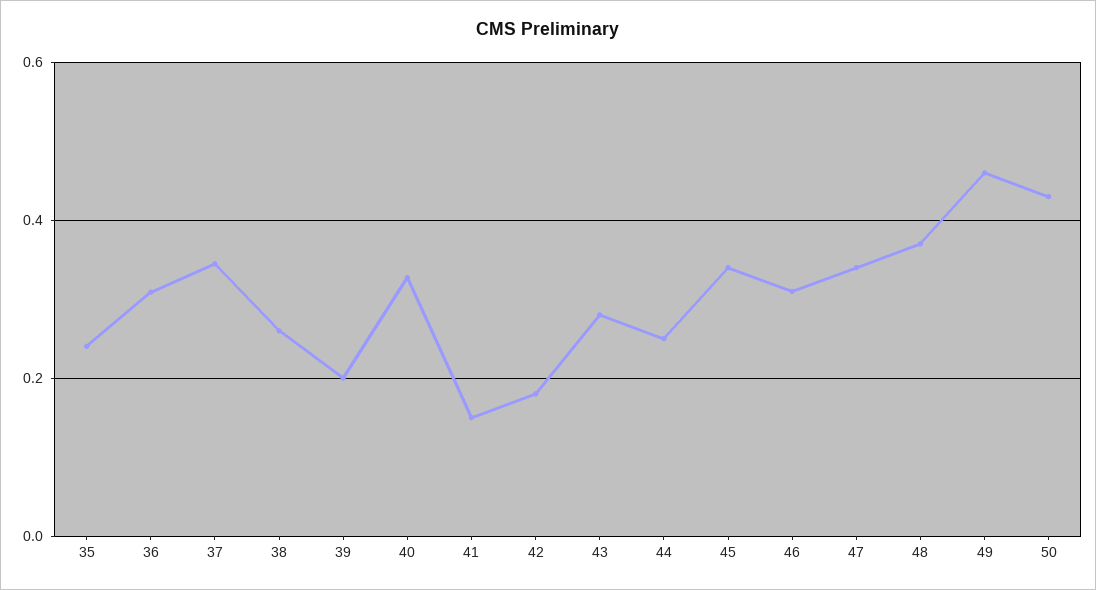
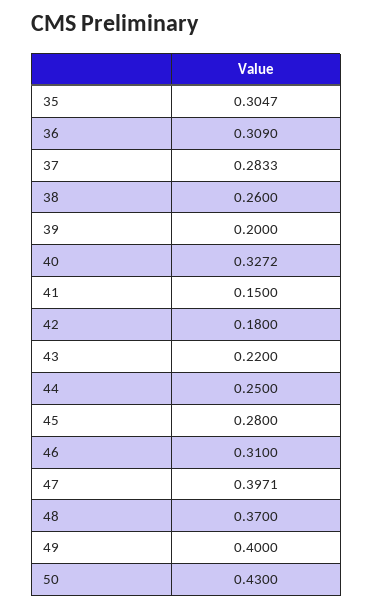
35: 0.24 -> 0.3047
37: 0.34 -> 0.2833
43: 0.28 -> 0.22
45: 0.34 -> 0.28
47: 0.34 -> 0.3971
49: 0.46 -> 0.4

